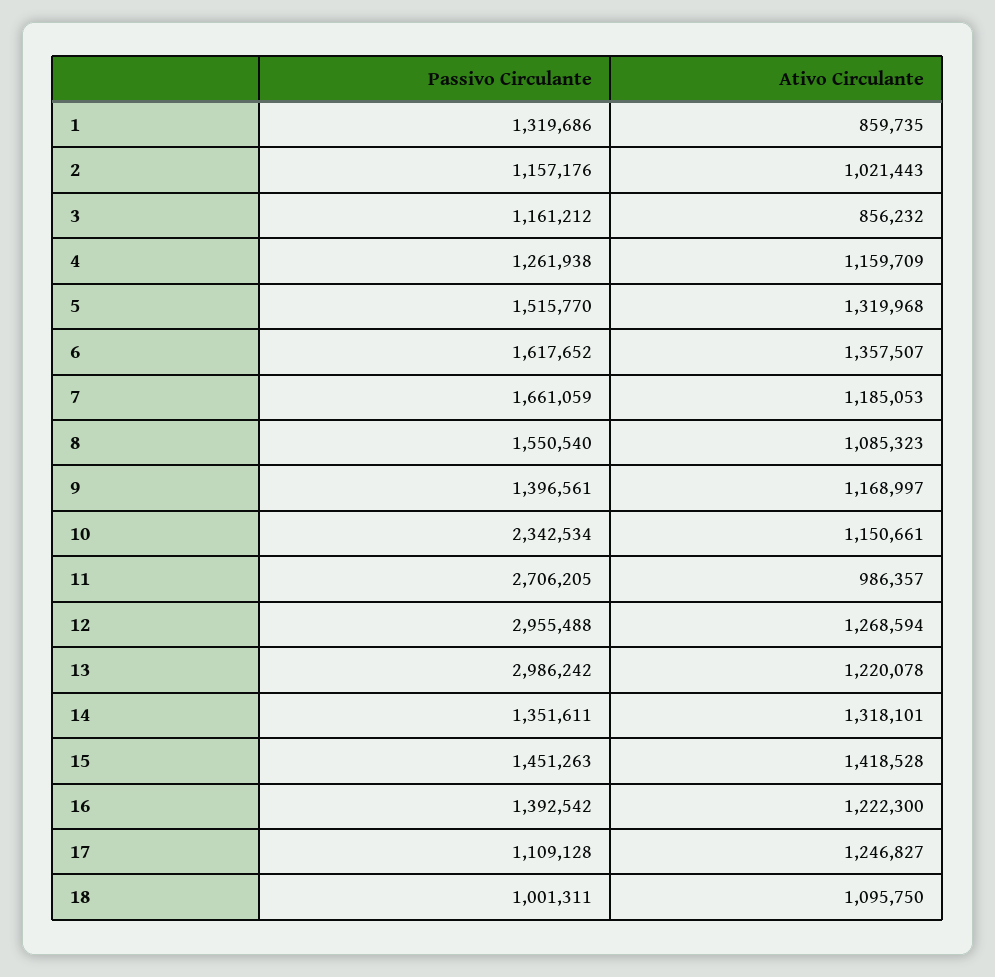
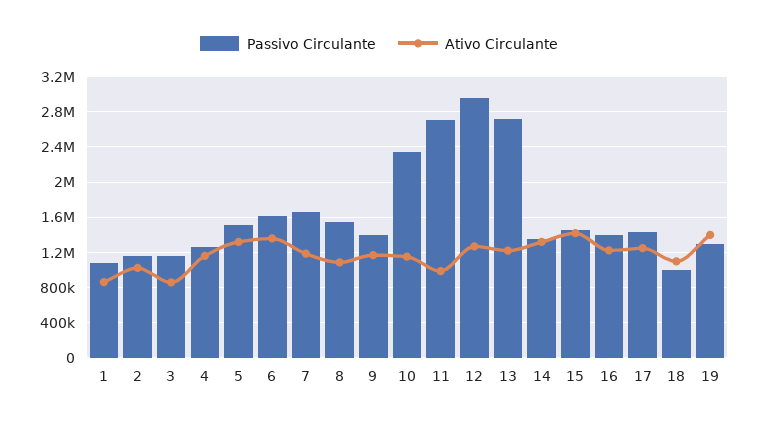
Passivo Circulante, 1: 1319686 -> 1100000
Passivo Circulante, 13: 2986242 -> 2700000
Passivo Circulante, 17: 1109128 -> 1400000
Passivo Circulante, 19: none -> 1300000
Ativo Circulante, 19: none -> 1400000

